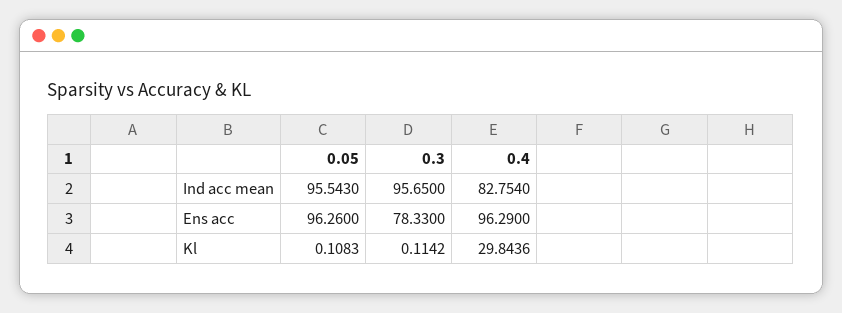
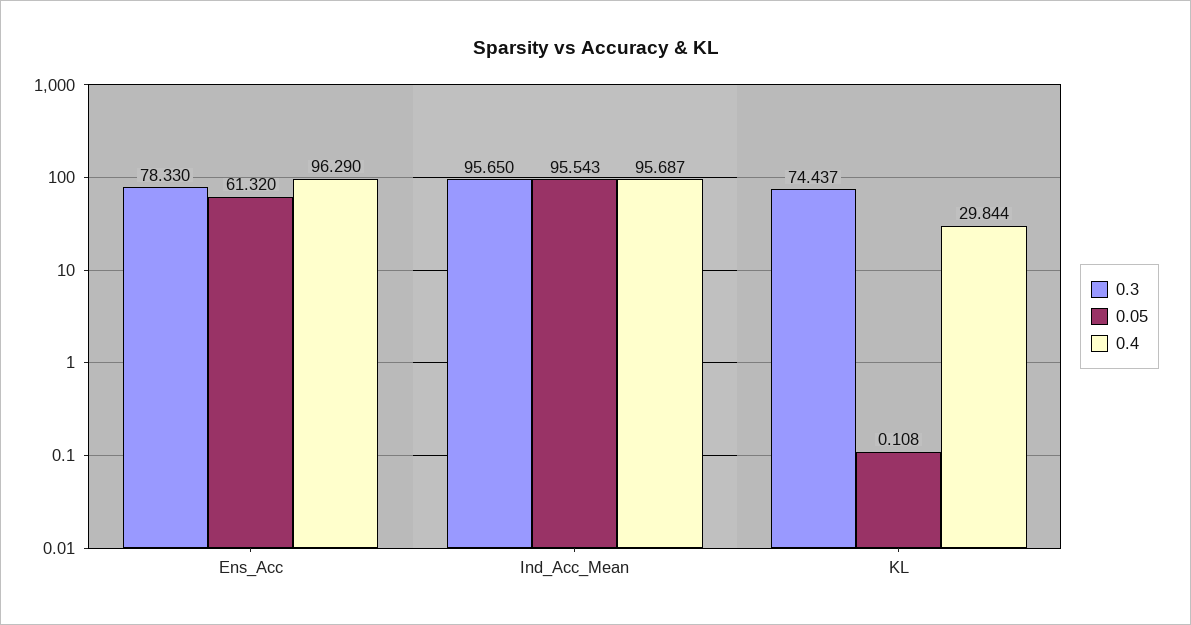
0.4, Ind acc mean: 82.754 -> 95.687
0.05, Ens acc: 96.26 -> 61.32
0.3, Kl: 0.1142 -> 74.437

